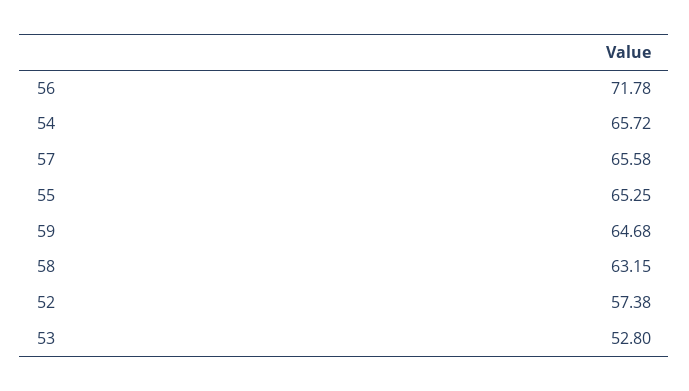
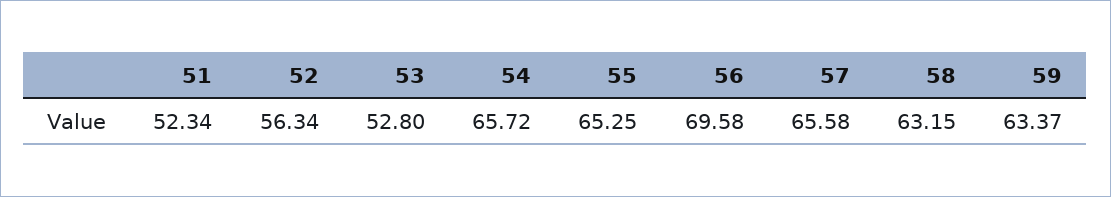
56: 71.78 -> 69.58
59: 64.68 -> 63.37
52: 57.38 -> 56.34
51: none -> 52.34

